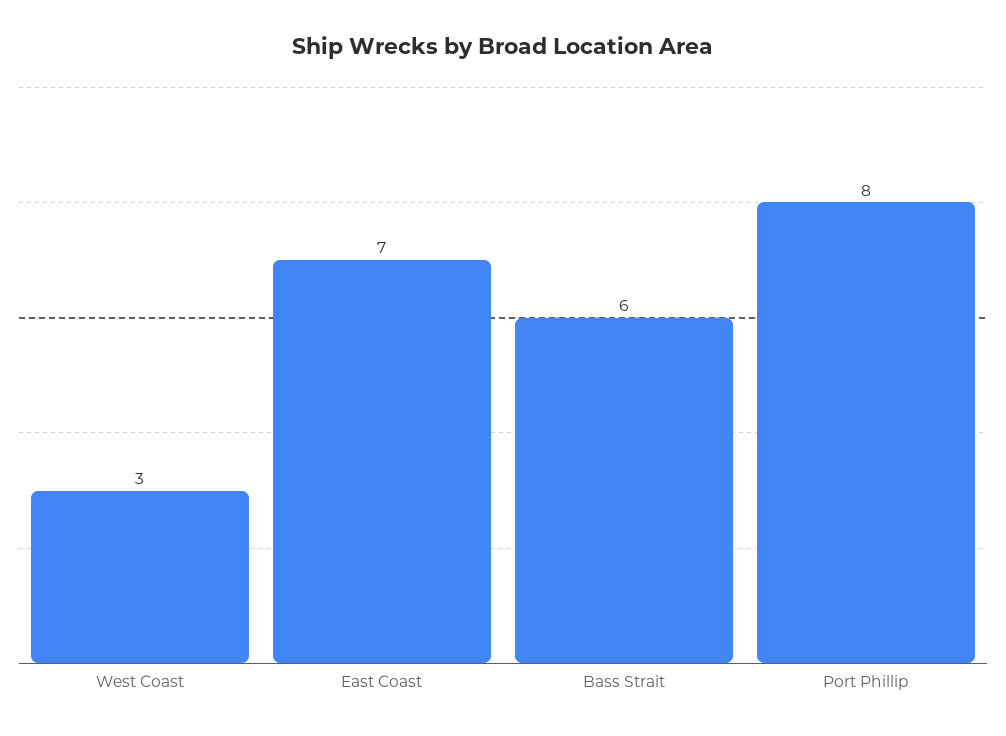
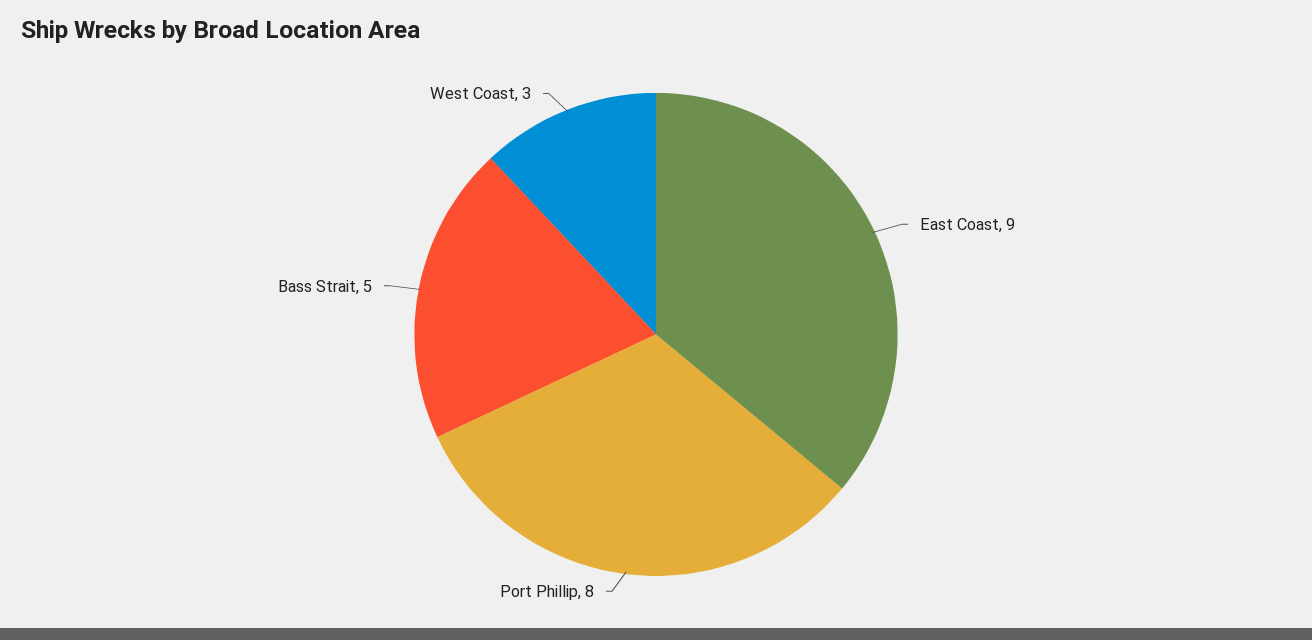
East Coast: 7 -> 9
Bass Strait: 6 -> 5

